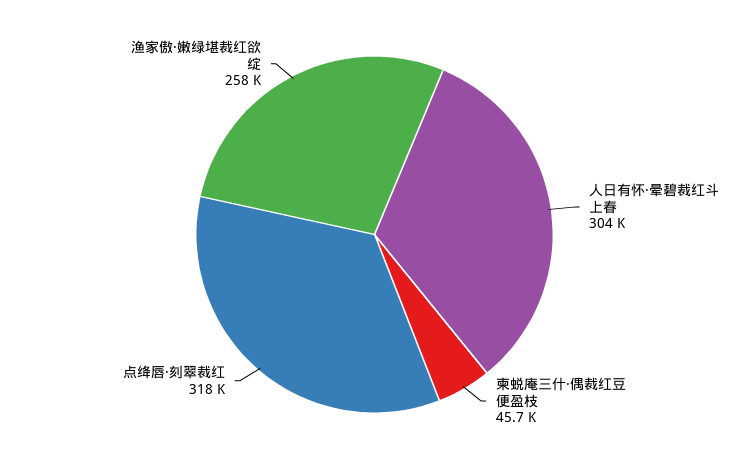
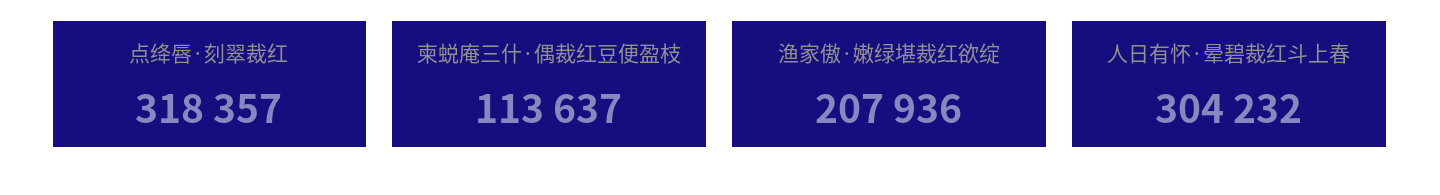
柬蜕庵三什·偶裁红豆便盈枝: 45700 -> 113637
渔家傲·嫩绿堪裁红欲绽: 258000 -> 207936

